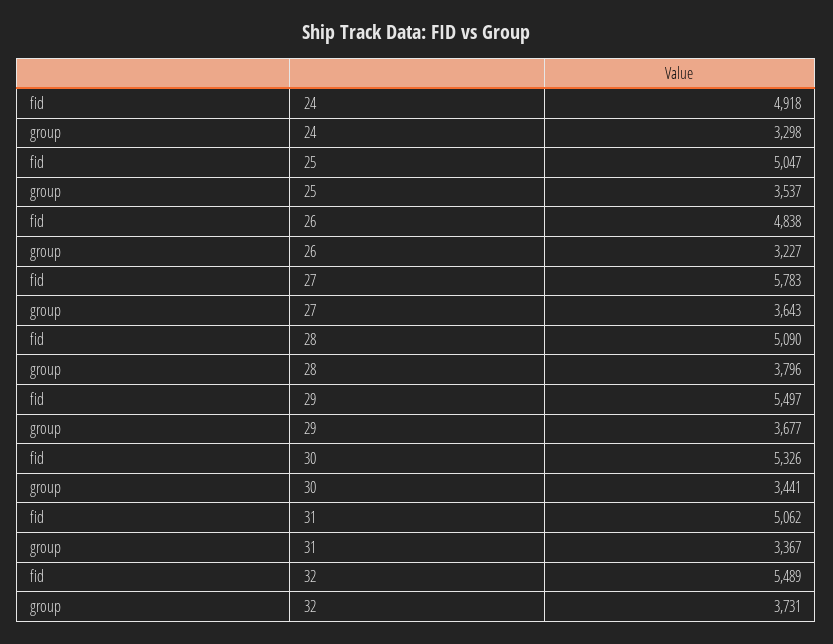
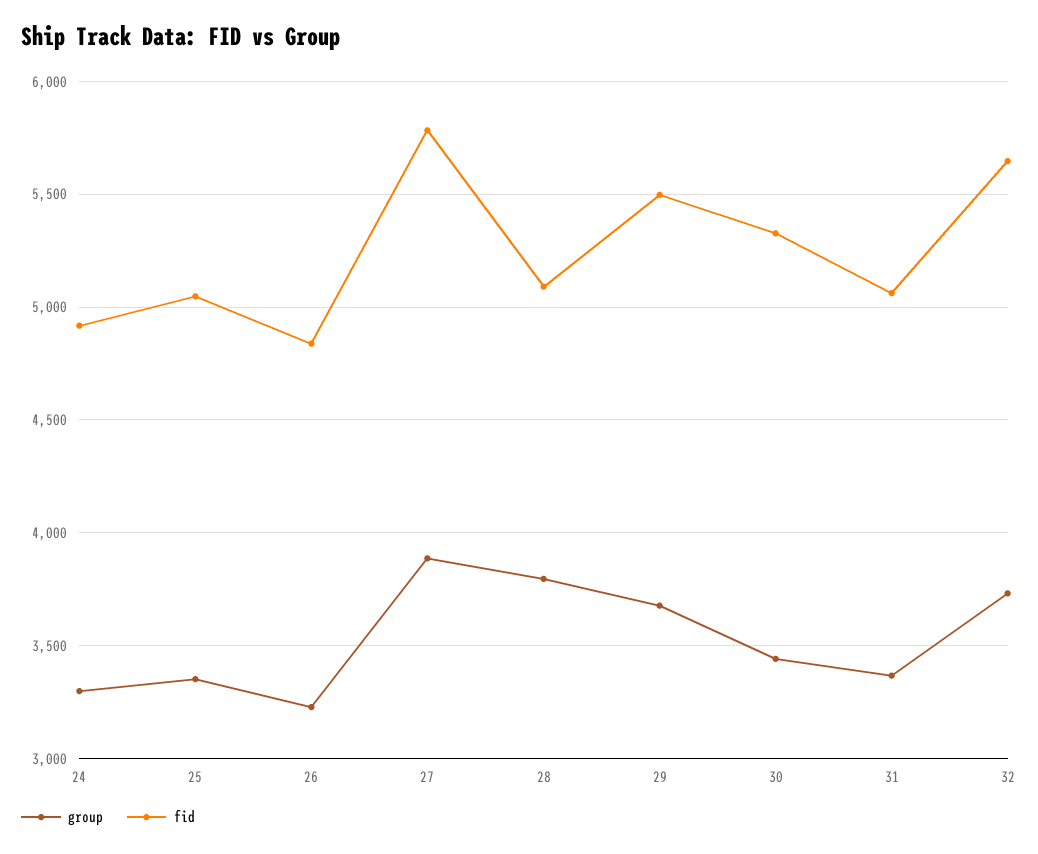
group, 25: 3537 -> 3350
group, 27: 3643 -> 3900
fid, 32: 5489 -> 5650

